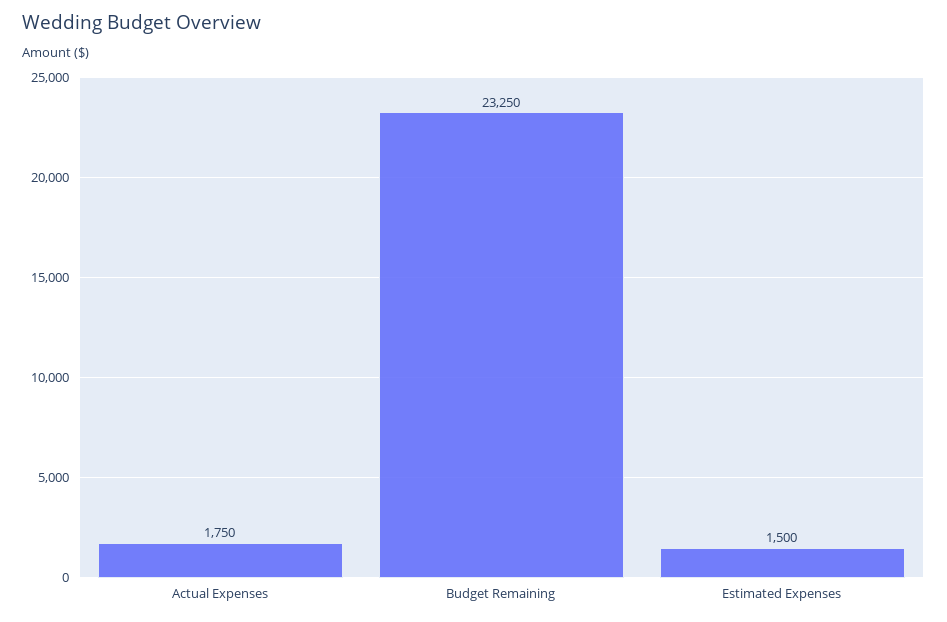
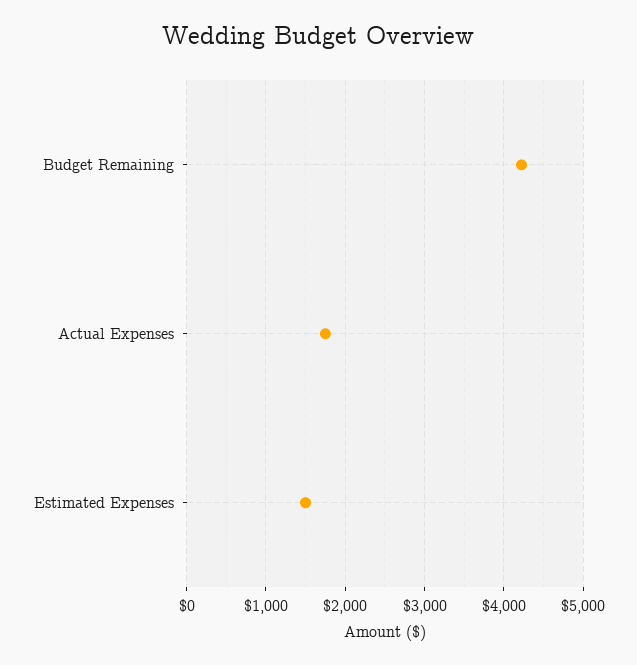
Budget Remaining: 23250 -> 4200

